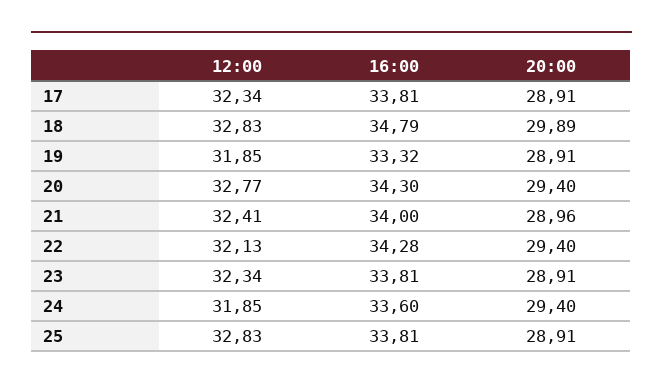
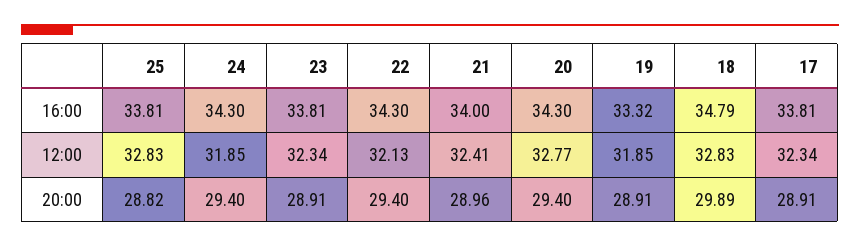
16:00, 22: 34.28 -> 34.3
16:00, 24: 33.6 -> 34.3
20:00, 25: 28.91 -> 28.82

